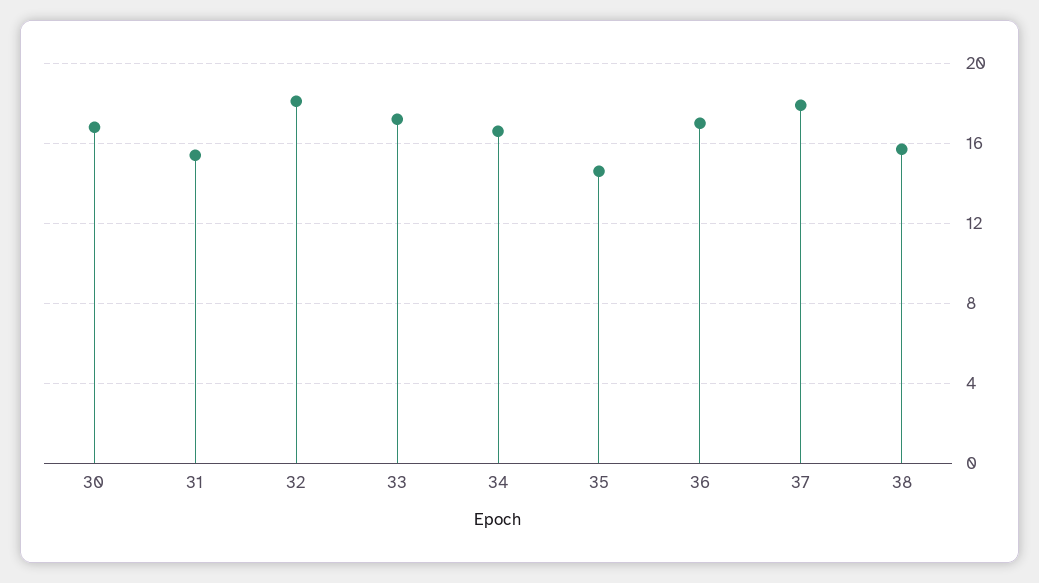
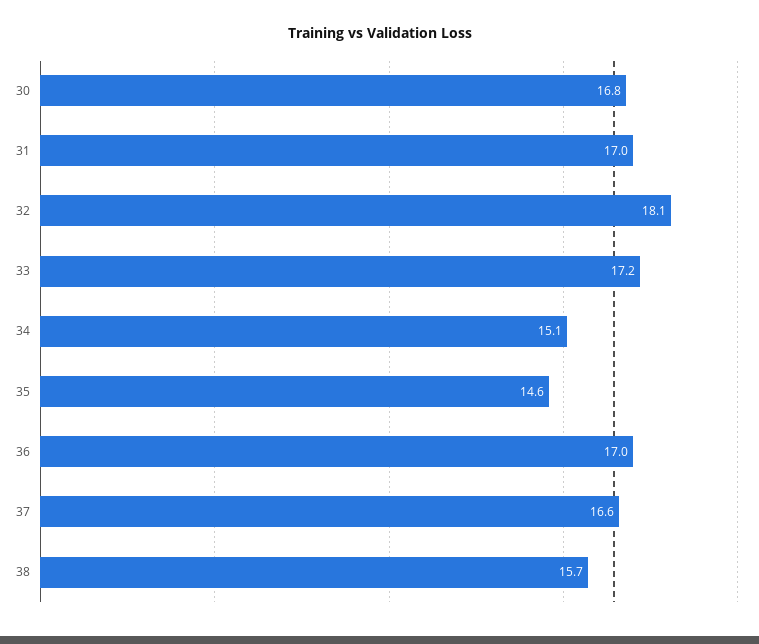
31: 15.5 -> 17
34: 16.5 -> 15.1
37: 18 -> 16.6

